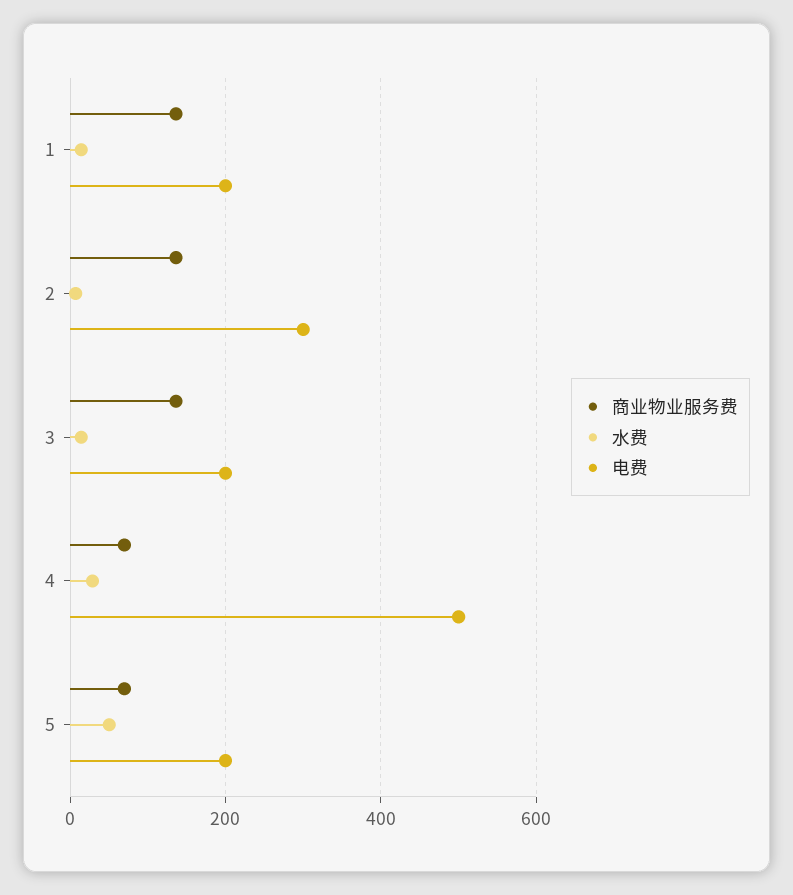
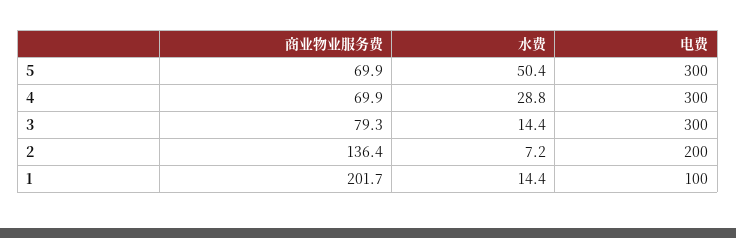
商业物业服务费, 1: 140 -> 201.7
电费, 1: 200 -> 100
电费, 2: 300 -> 200
商业物业服务费, 3: 140 -> 79.3
电费, 3: 200 -> 300
电费, 4: 500 -> 300
电费, 5: 200 -> 300

